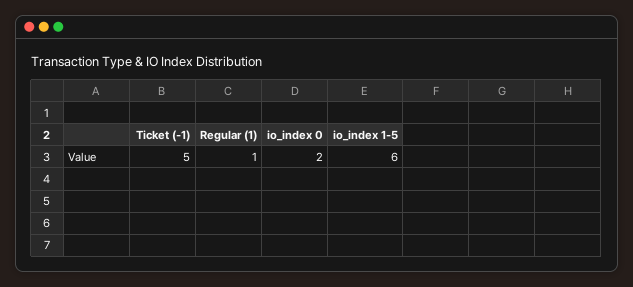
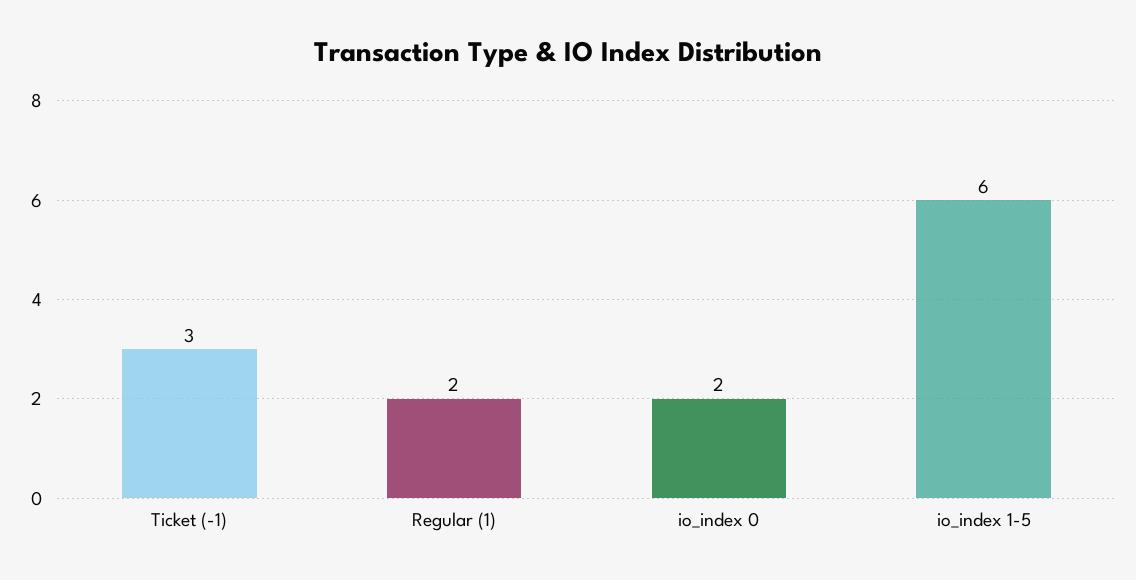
Ticket (-1): 5 -> 3
Regular (1): 1 -> 2

